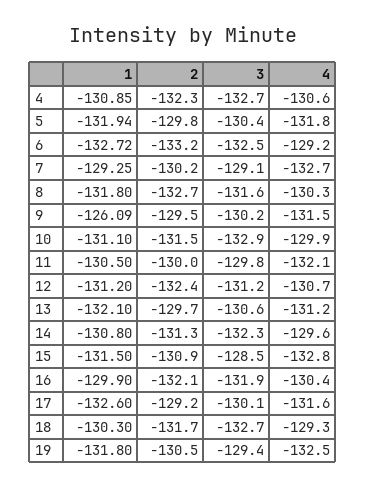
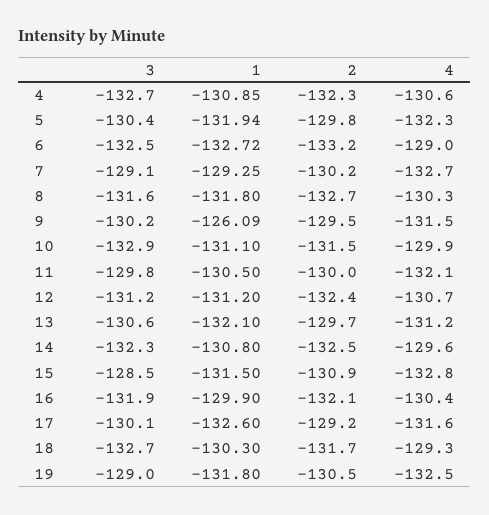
4, 5: -131.8 -> -132.3
4, 6: -129.2 -> -129
2, 14: -131.3 -> -132.5
3, 19: -129.4 -> -129

